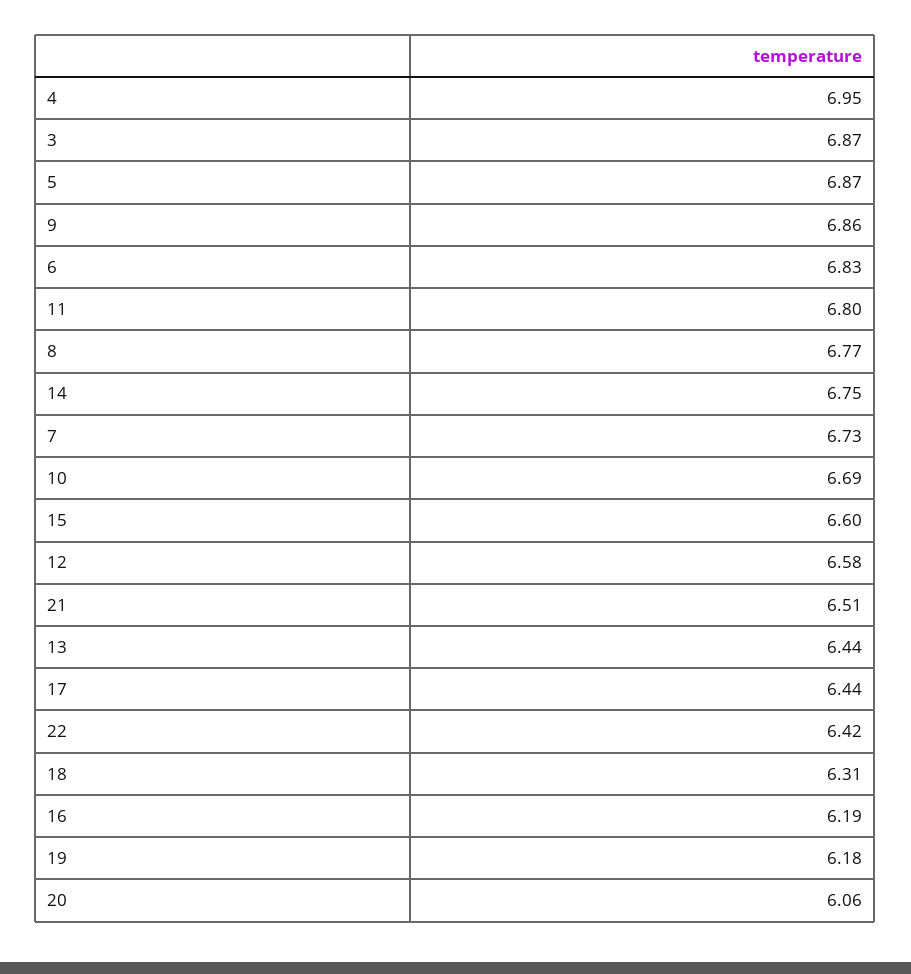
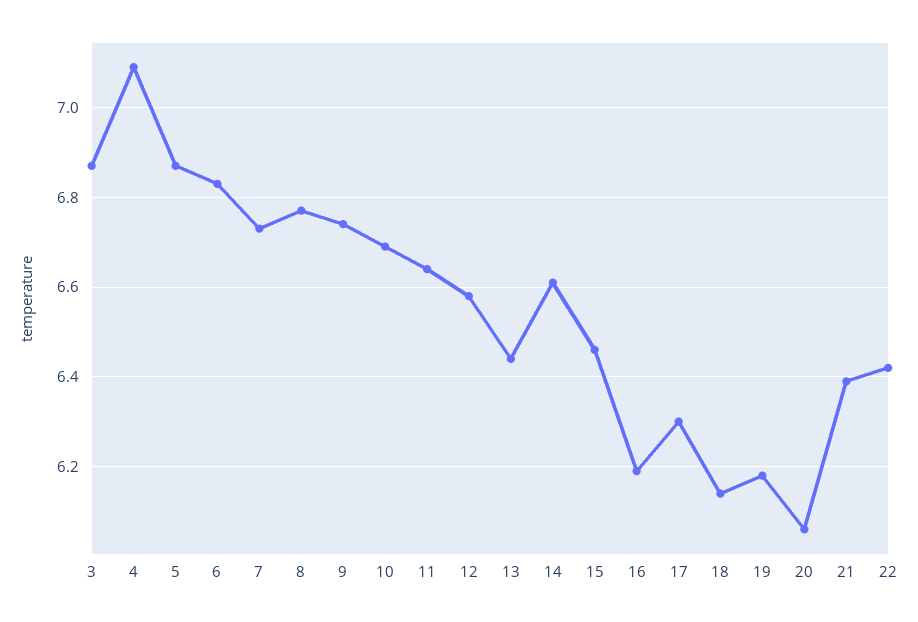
4: 6.95 -> 7.1
9: 6.86 -> 6.75
11: 6.8 -> 6.65
14: 6.75 -> 6.6
15: 6.6 -> 6.45
21: 6.51 -> 6.4
17: 6.44 -> 6.3
18: 6.31 -> 6.15

